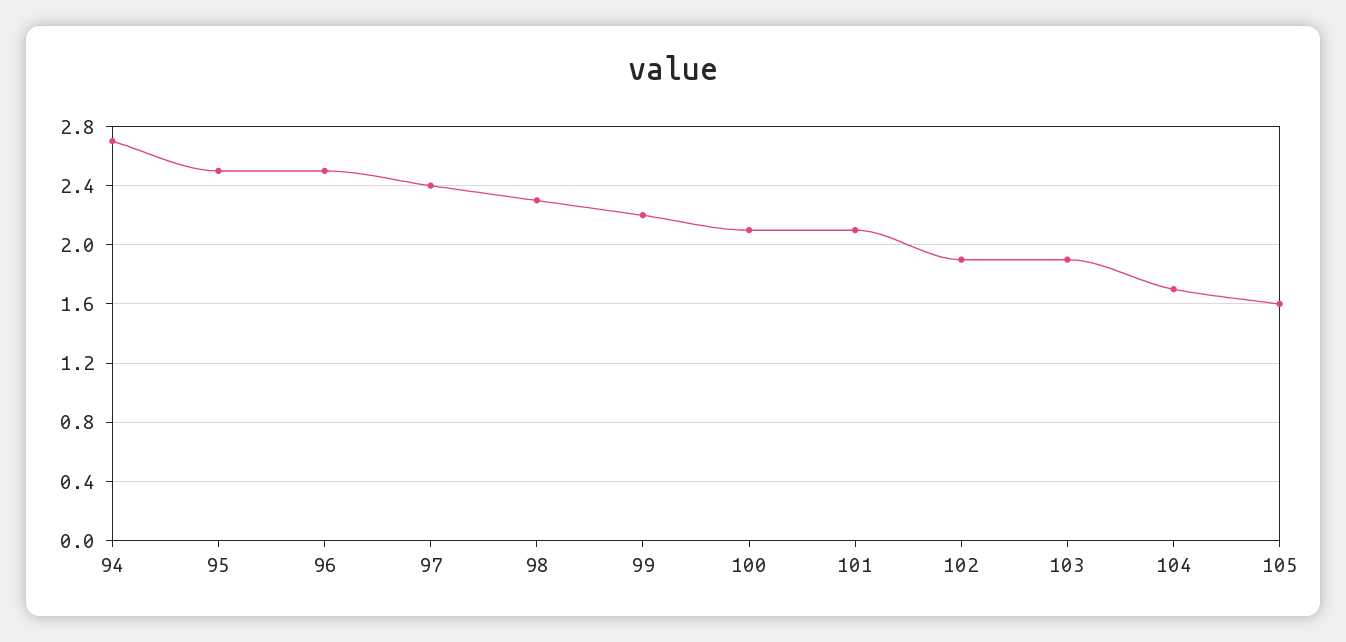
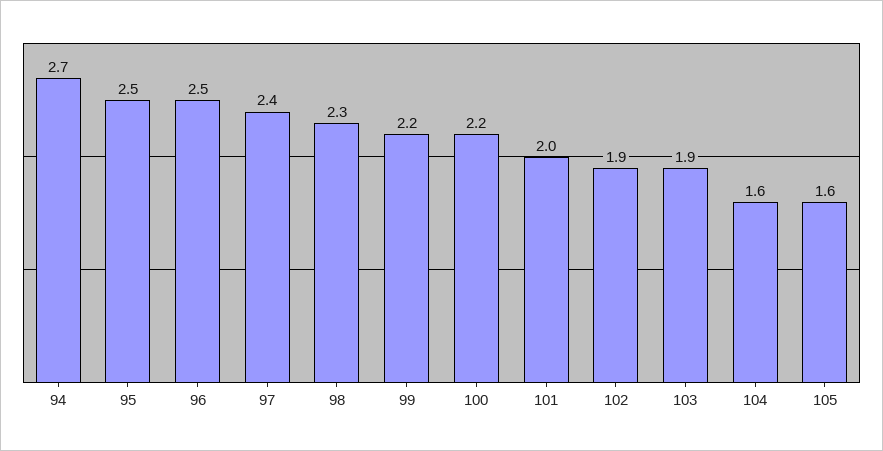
100: 2.1 -> 2.2
101: 2.1 -> 2
104: 1.7 -> 1.6

